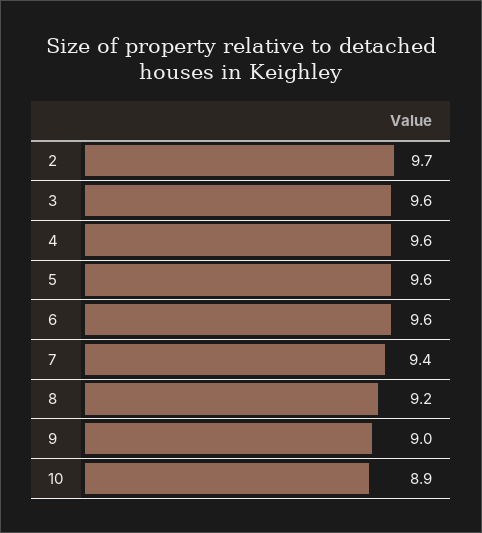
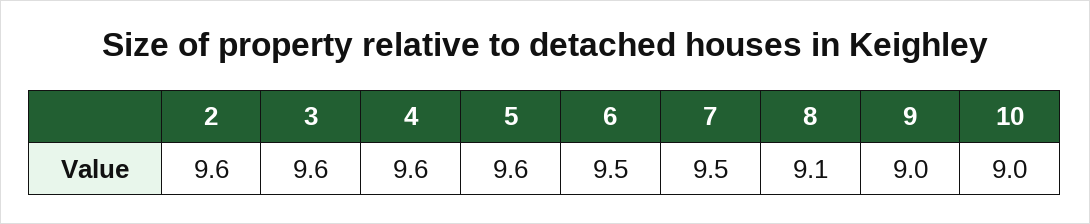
2: 9.7 -> 9.6
6: 9.6 -> 9.5
7: 9.4 -> 9.5
8: 9.2 -> 9.1
10: 8.9 -> 9

